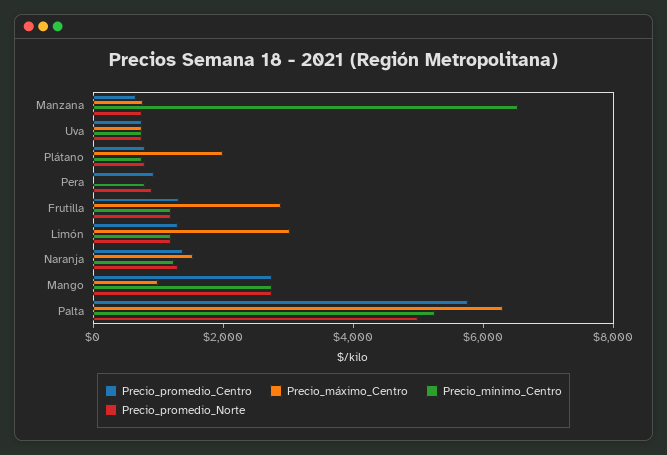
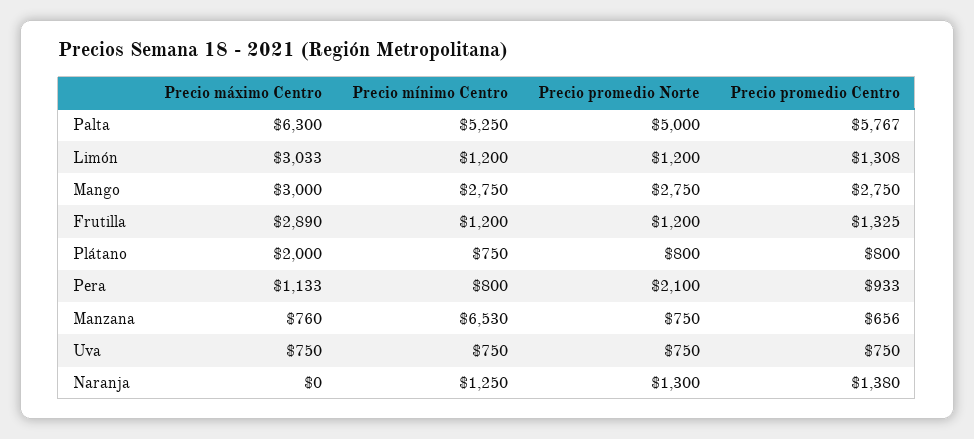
Precio_máximo_Centro, Pera: 0 -> 1133
Precio_promedio_Norte, Pera: 1000 -> 2100
Precio_máximo_Centro, Naranja: 1500 -> 0
Precio_máximo_Centro, Mango: 1000 -> 3000

